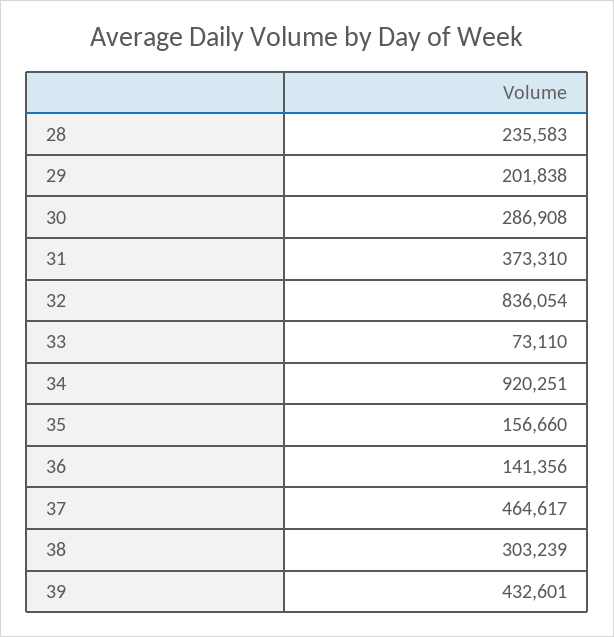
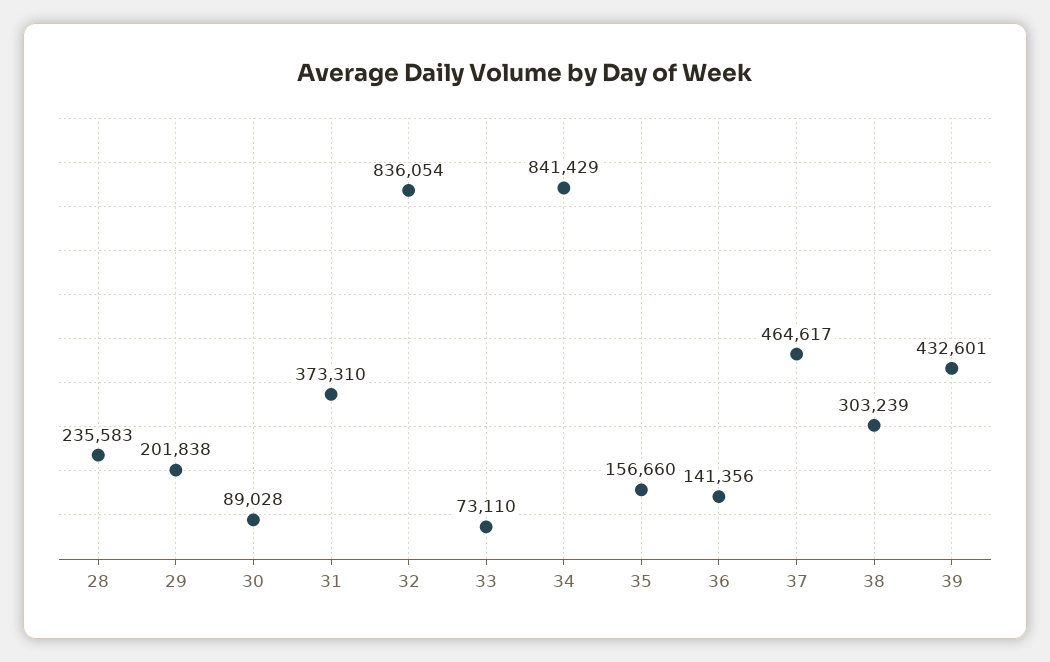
30: 286908 -> 89028
34: 920251 -> 841429

